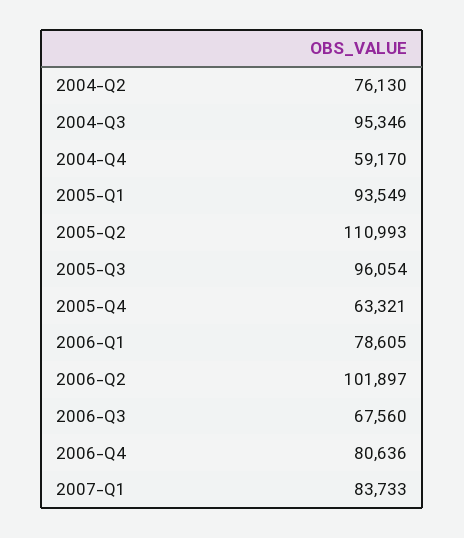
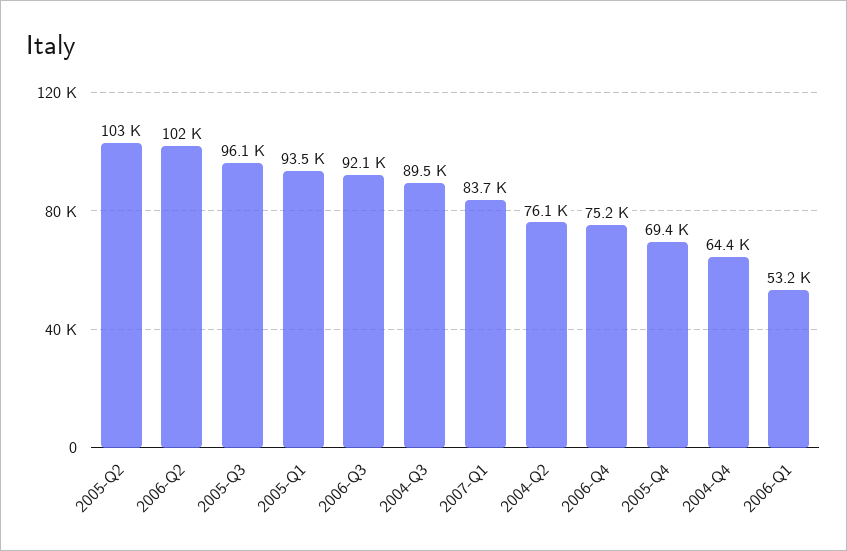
2004-Q3: 95346 -> 89500
2004-Q4: 59170 -> 64400
2005-Q2: 110993 -> 103000
2005-Q4: 63321 -> 69400
2006-Q1: 78605 -> 53200
2006-Q3: 67560 -> 92100
2006-Q4: 80636 -> 75200

